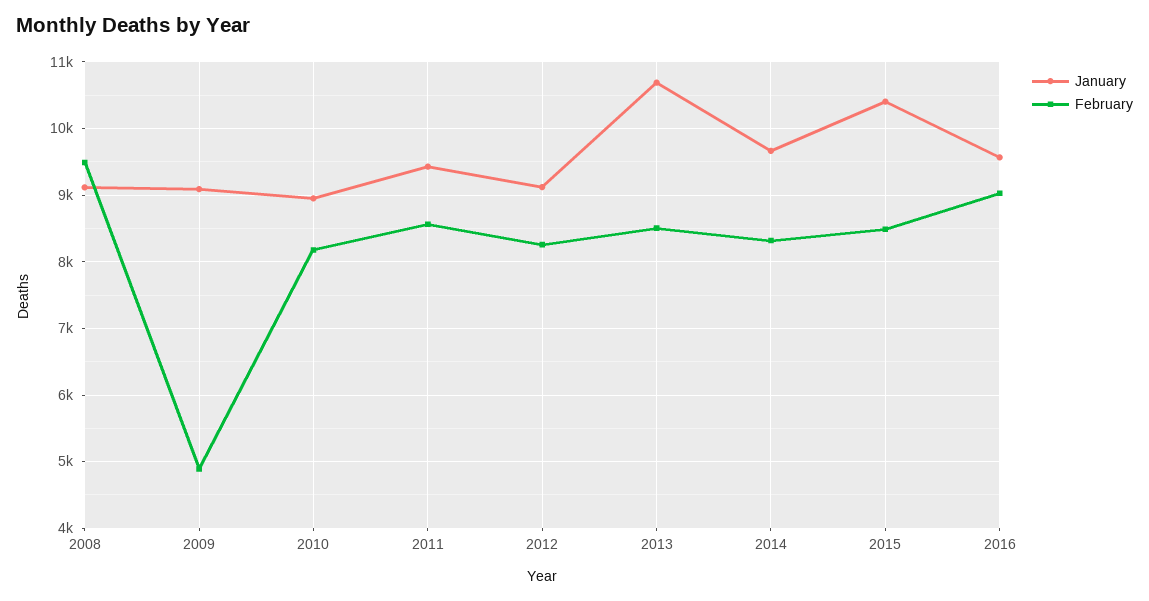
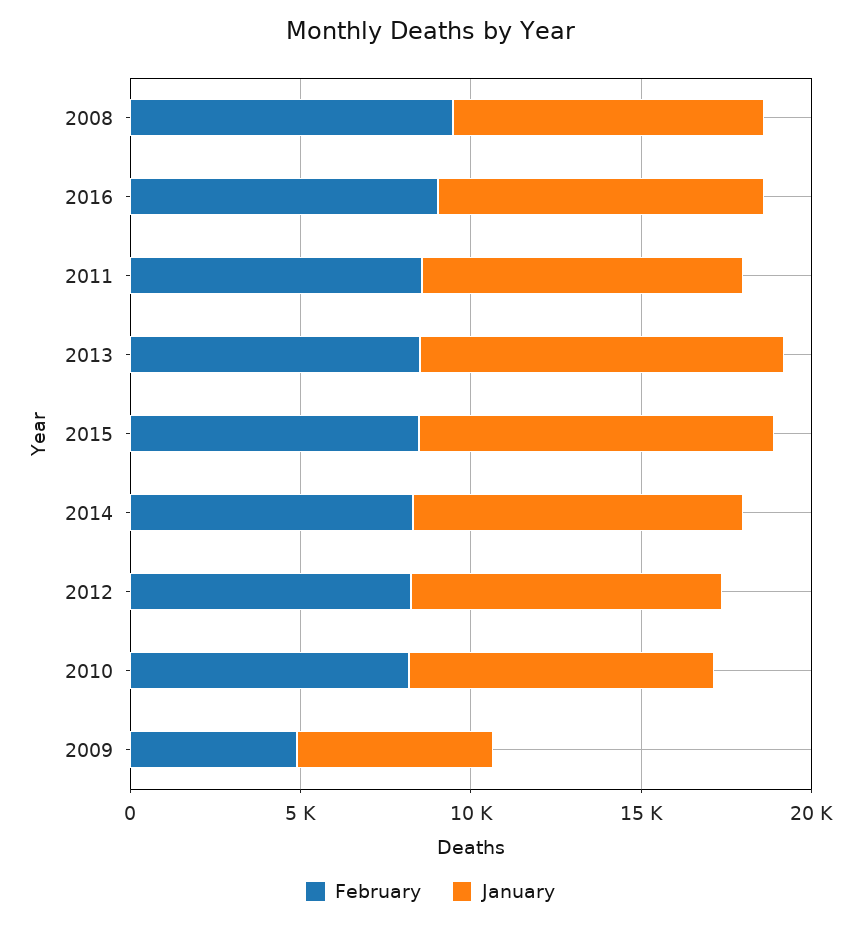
January, 2009: 9100 -> 6000

